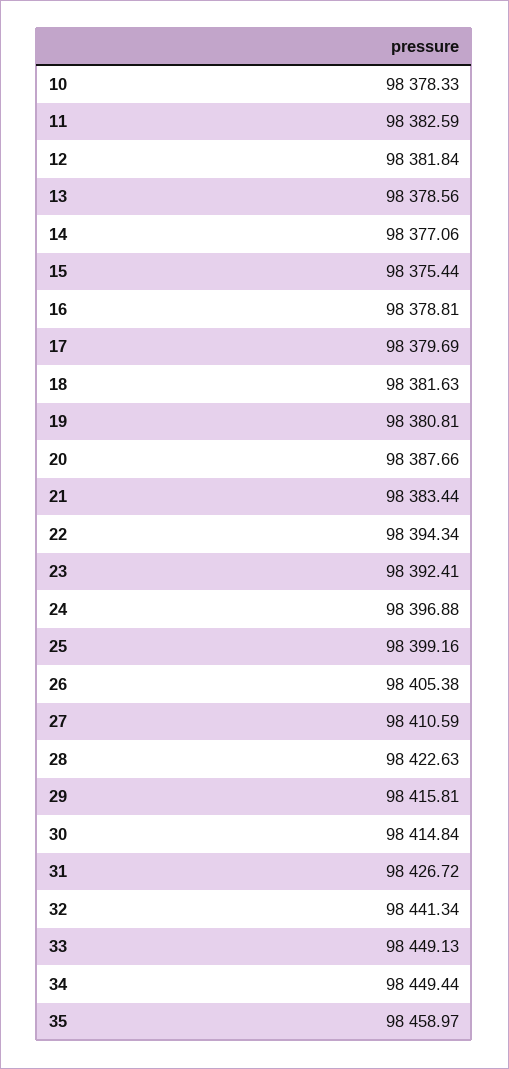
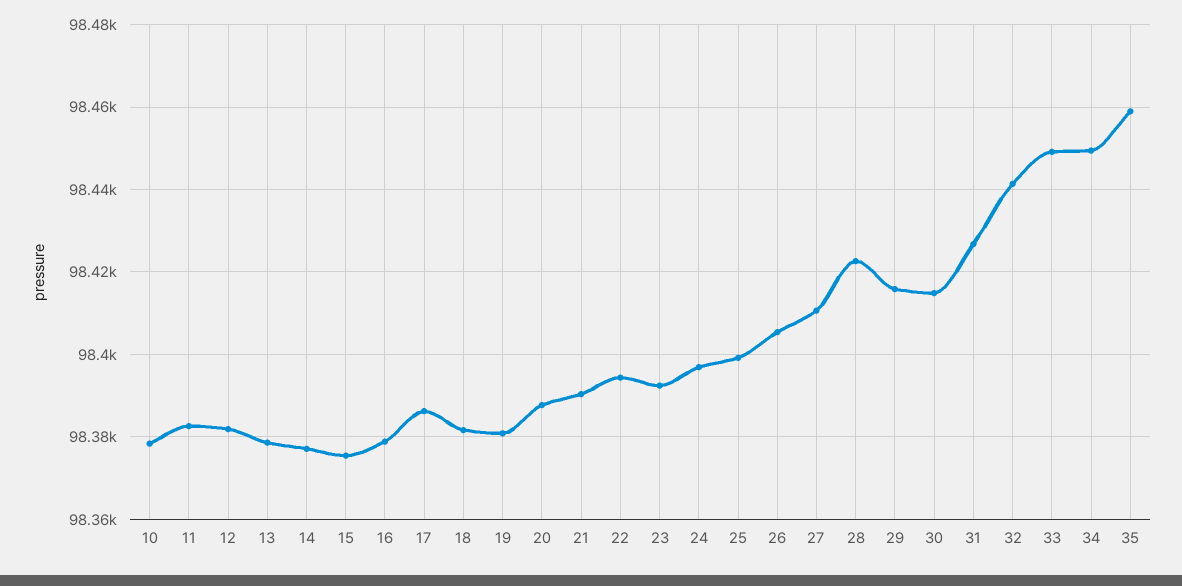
17: 98379.69 -> 98386
21: 98383.44 -> 98390

